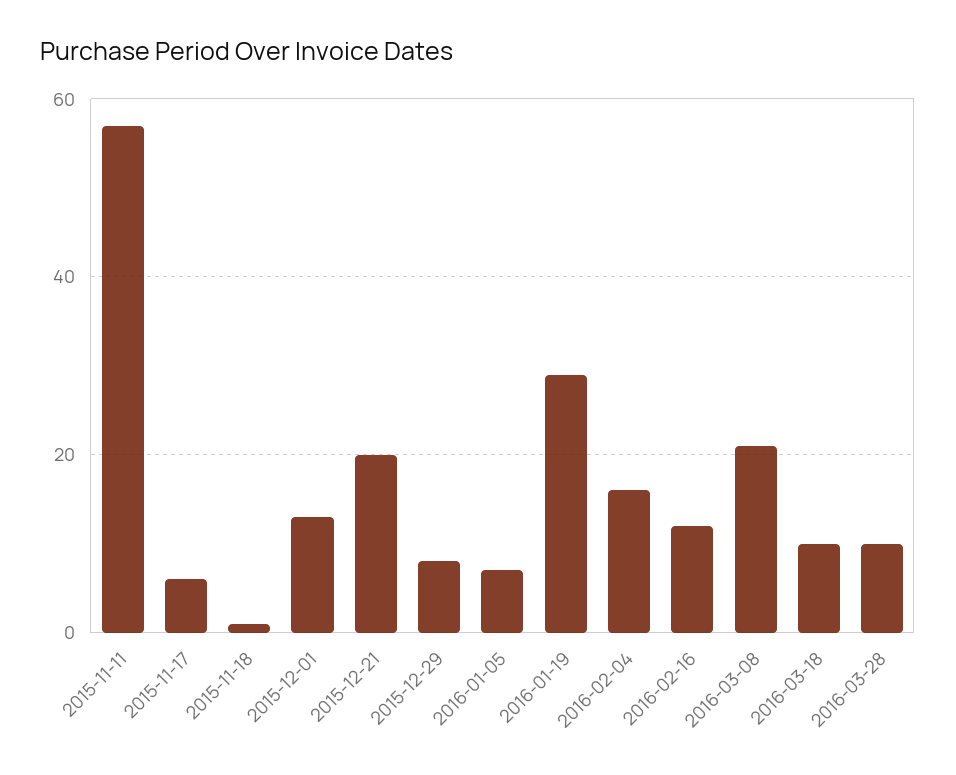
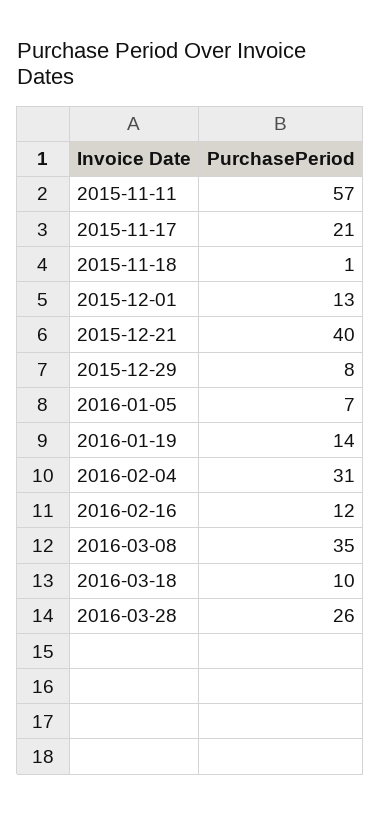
2015-11-17: 5 -> 21
2015-12-21: 20 -> 40
2016-01-19: 30 -> 14
2016-02-04: 15 -> 31
2016-03-08: 20 -> 35
2016-03-28: 10 -> 26

